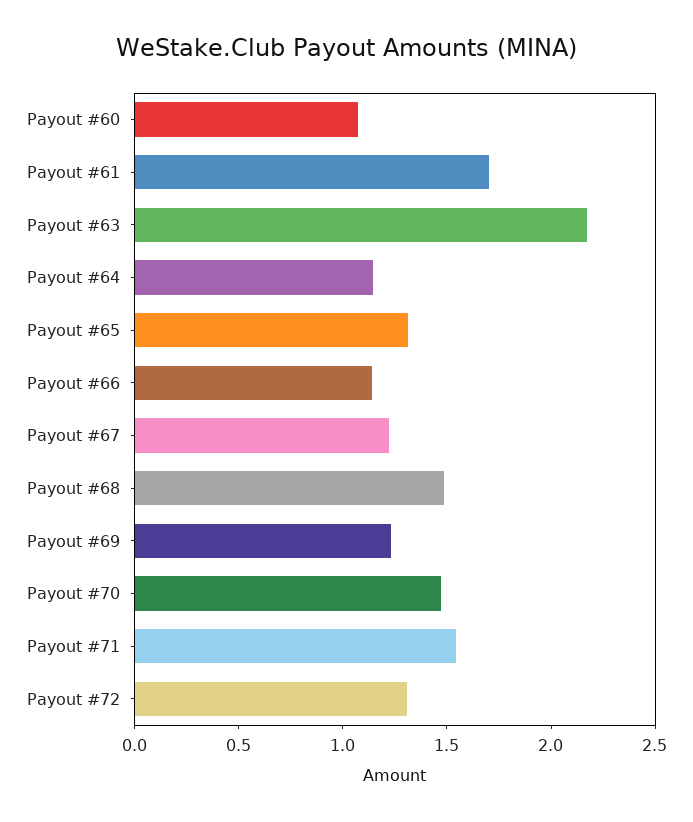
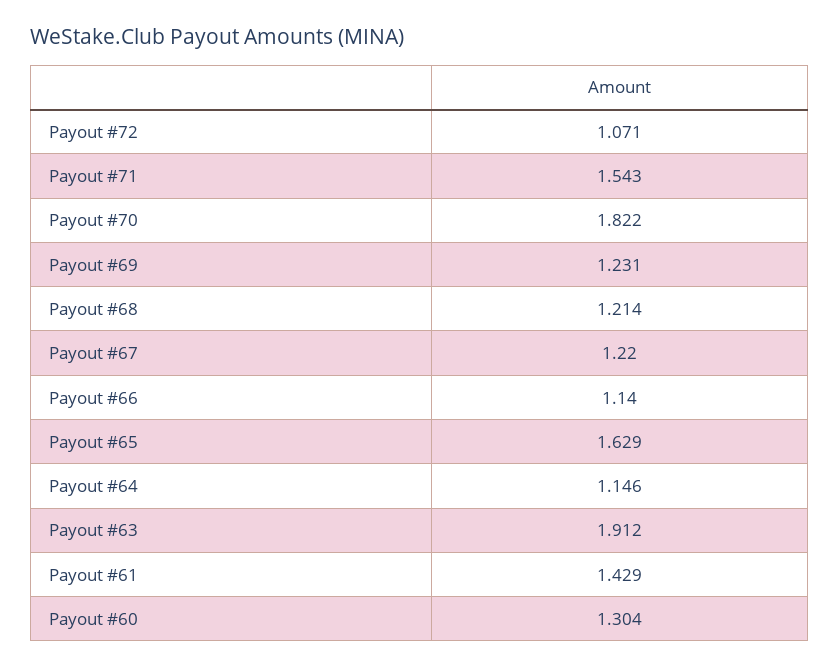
Payout #60: 1.1 -> 1.304
Payout #61: 1.7 -> 1.429
Payout #63: 2.2 -> 1.912
Payout #65: 1.3 -> 1.629
Payout #68: 1.5 -> 1.214
Payout #70: 1.5 -> 1.822
Payout #72: 1.3 -> 1.071

